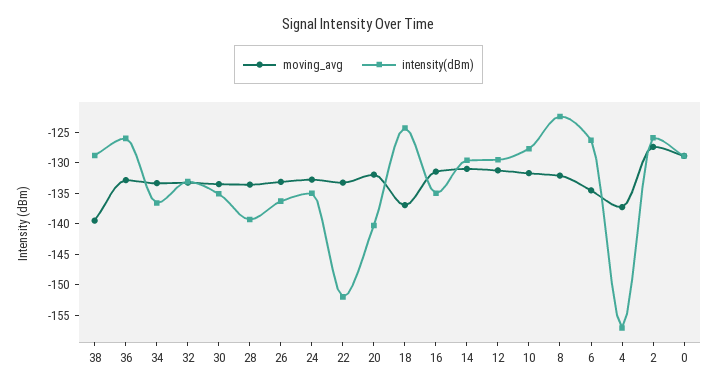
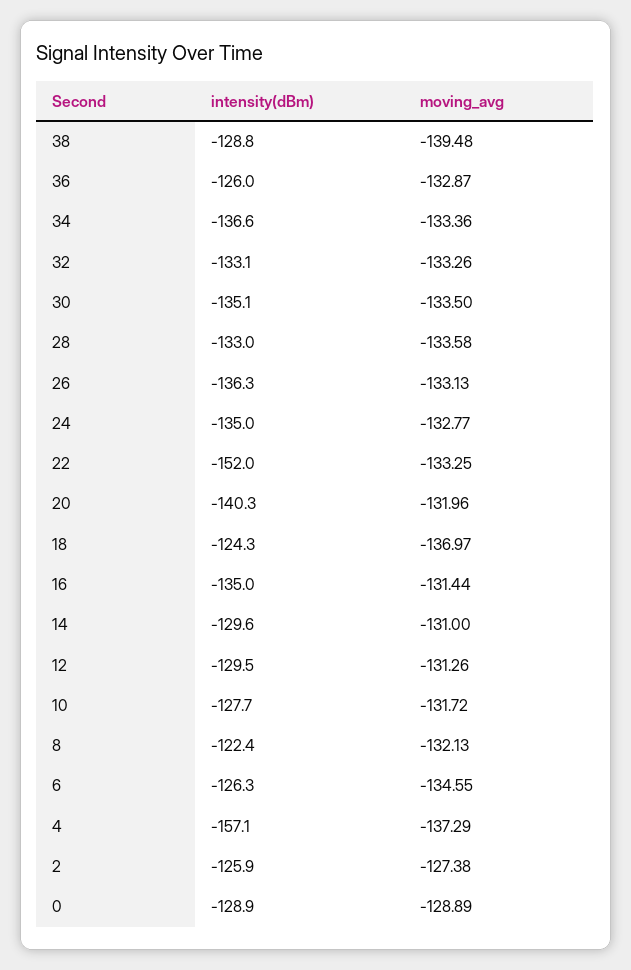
intensity(dBm), 28: -140 -> -133

